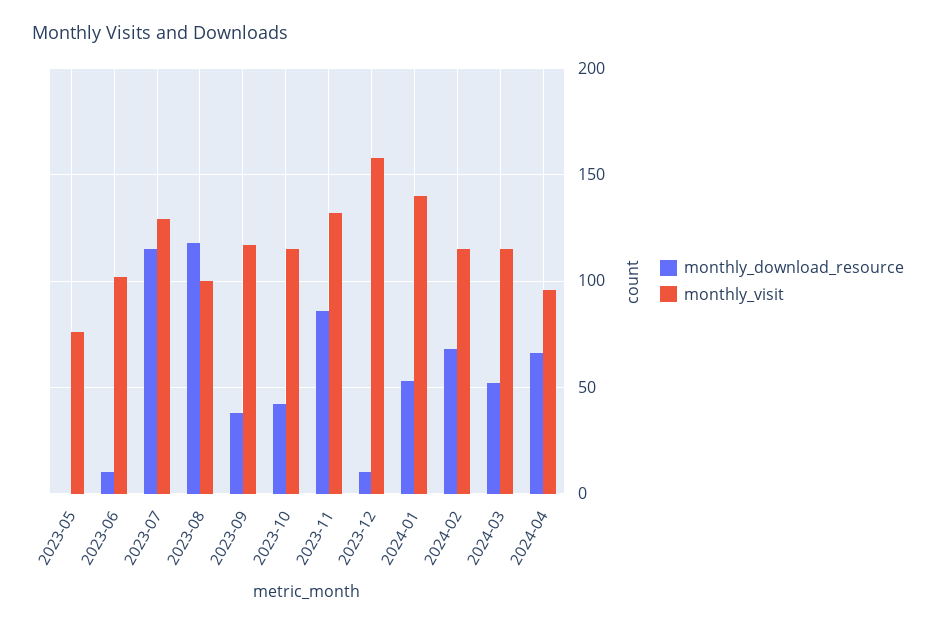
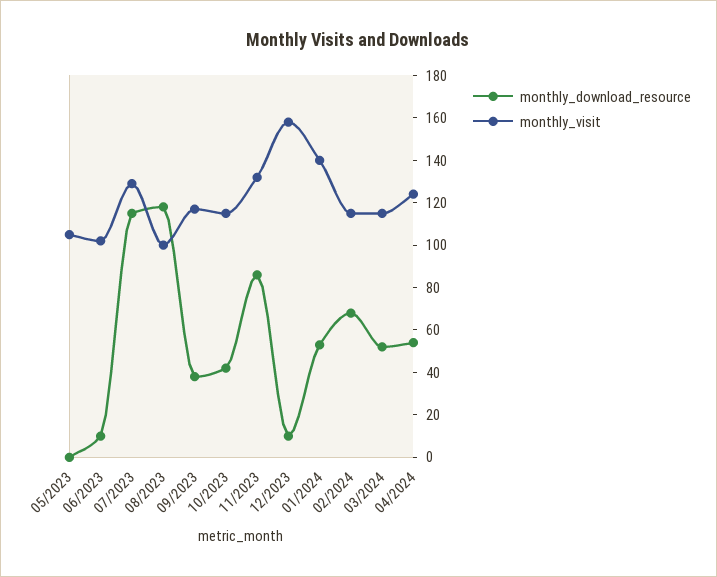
monthly_visit, 2023-05: 75 -> 105
monthly_download_resource, 2024-04: 65 -> 55
monthly_visit, 2024-04: 95 -> 125

